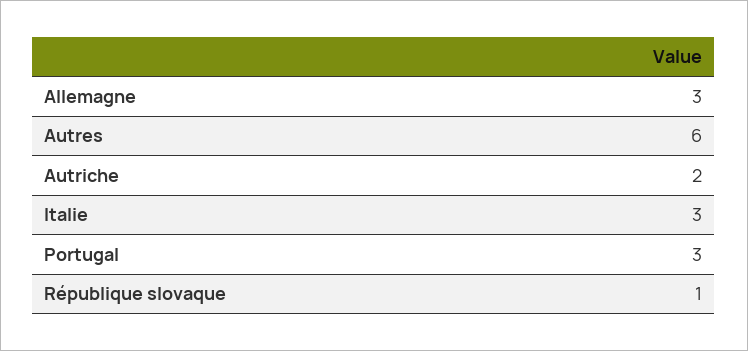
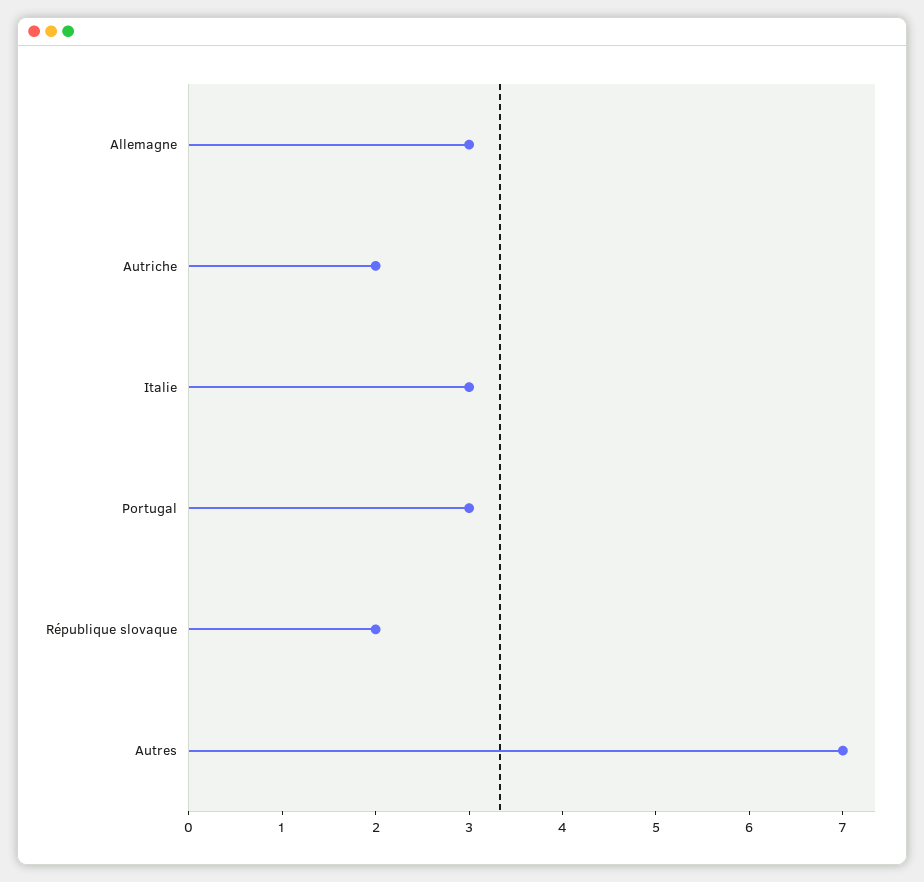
Autres: 6 -> 7
République slovaque: 1 -> 2

